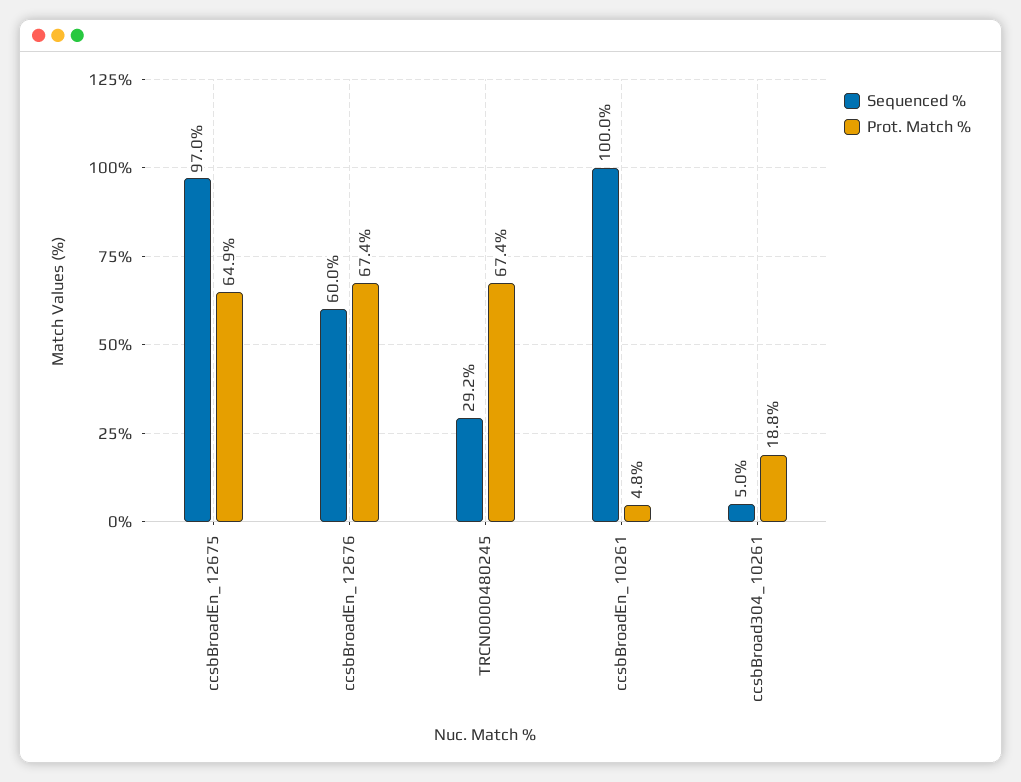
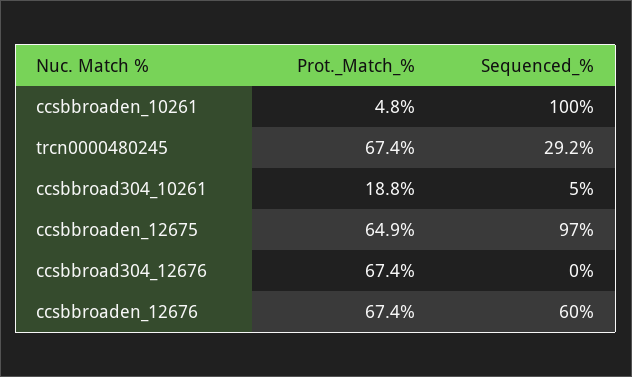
Prot. Match %, ccsbbroad304_12676: none -> 67.4
Sequenced %, ccsbbroad304_12676: none -> 0

